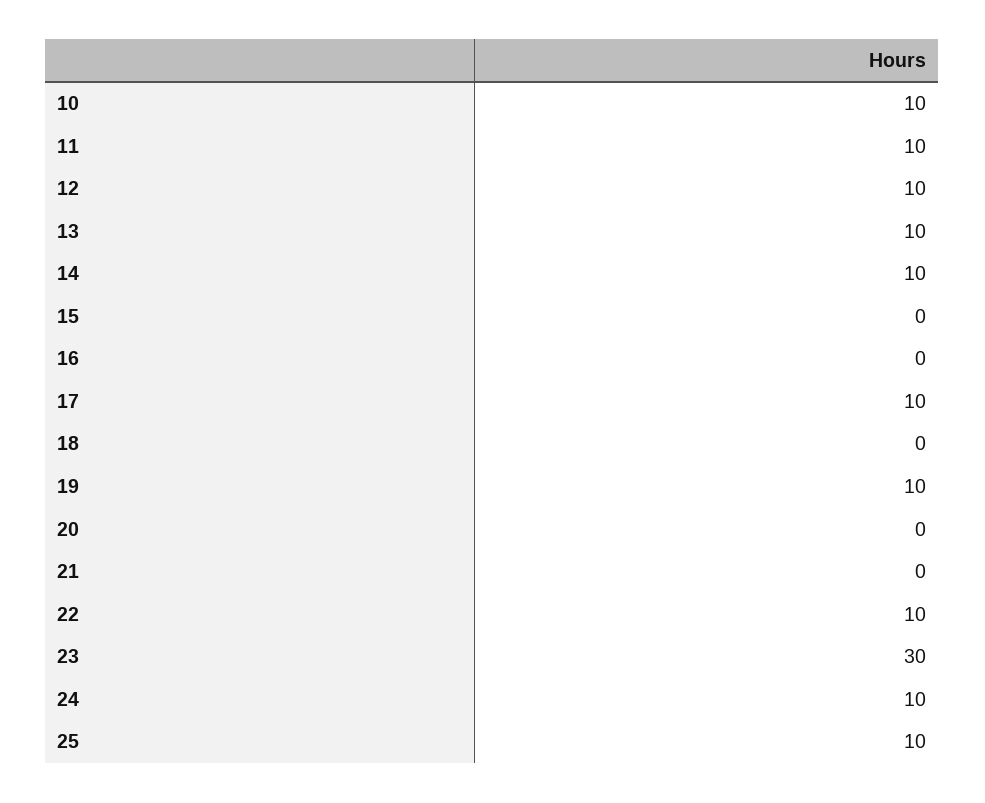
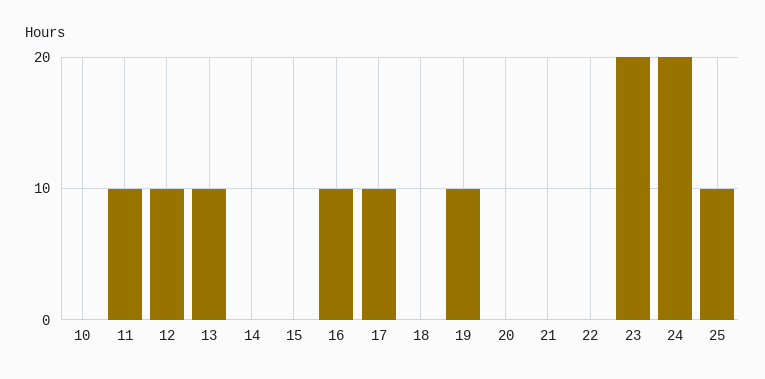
10: 10 -> 0
14: 10 -> 0
16: 0 -> 10
22: 10 -> 0
23: 30 -> 20
24: 10 -> 20

